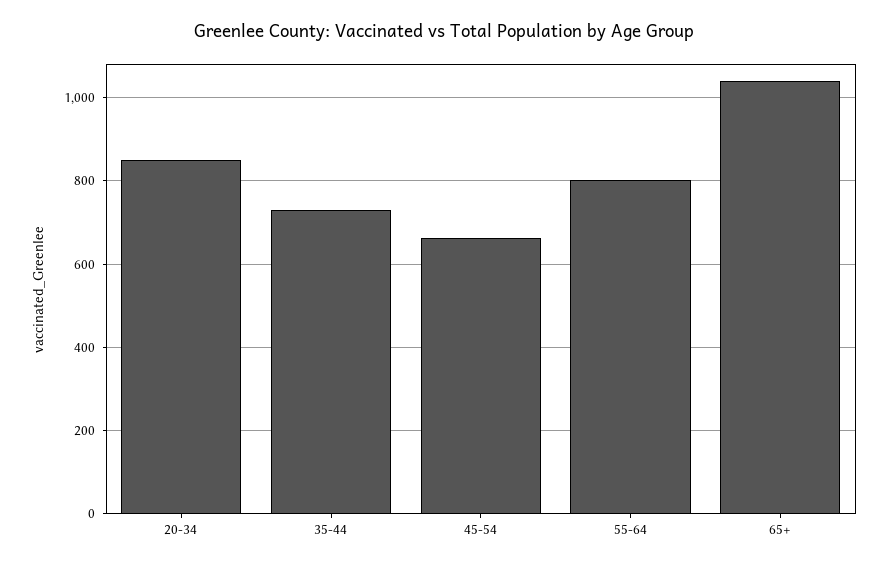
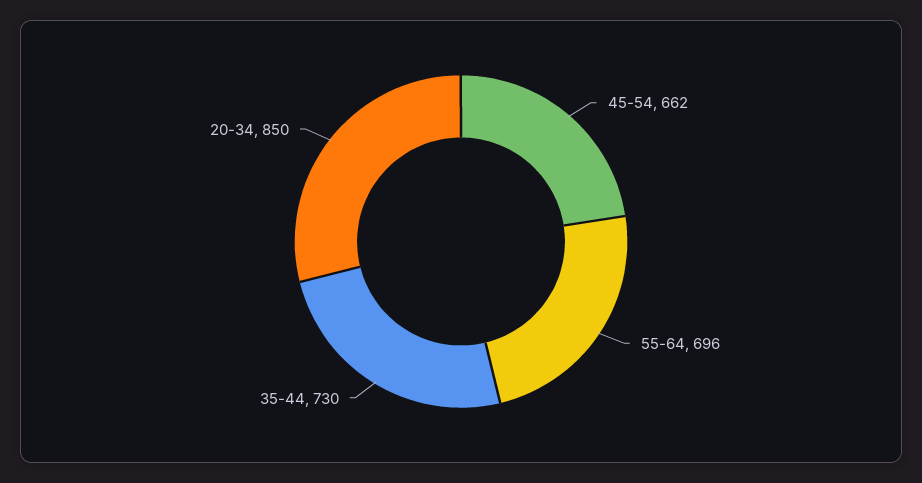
55-64: 800 -> 696
65+: 1040 -> none

